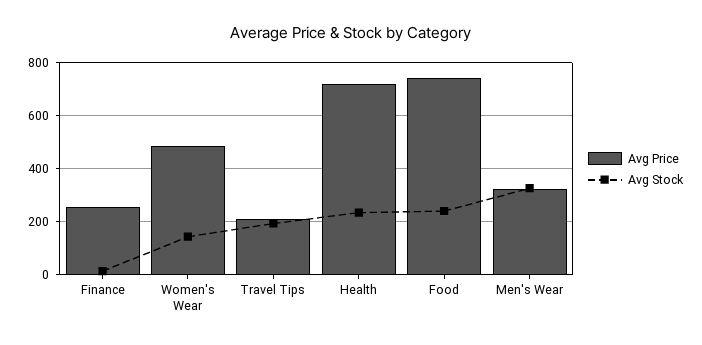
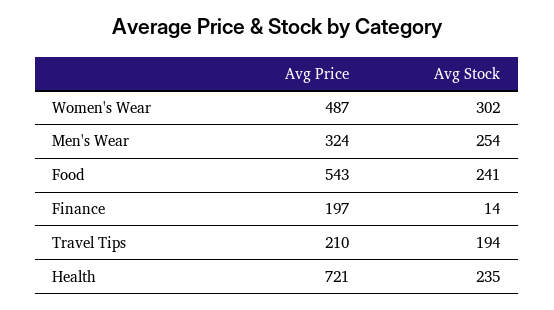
Avg Price, Finance: 250 -> 197
Avg Stock, Women's Wear: 150 -> 302
Avg Price, Food: 750 -> 543
Avg Stock, Men's Wear: 325 -> 254

